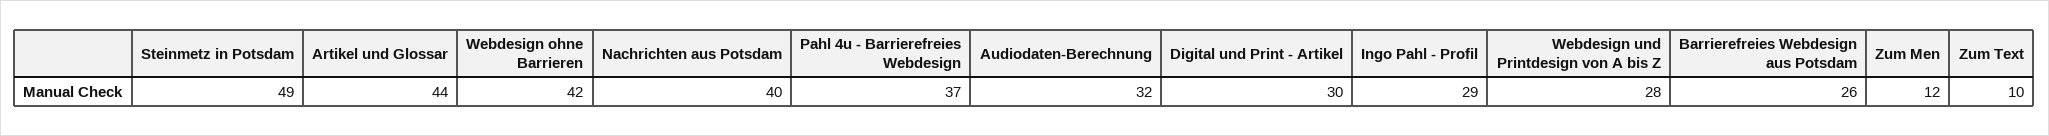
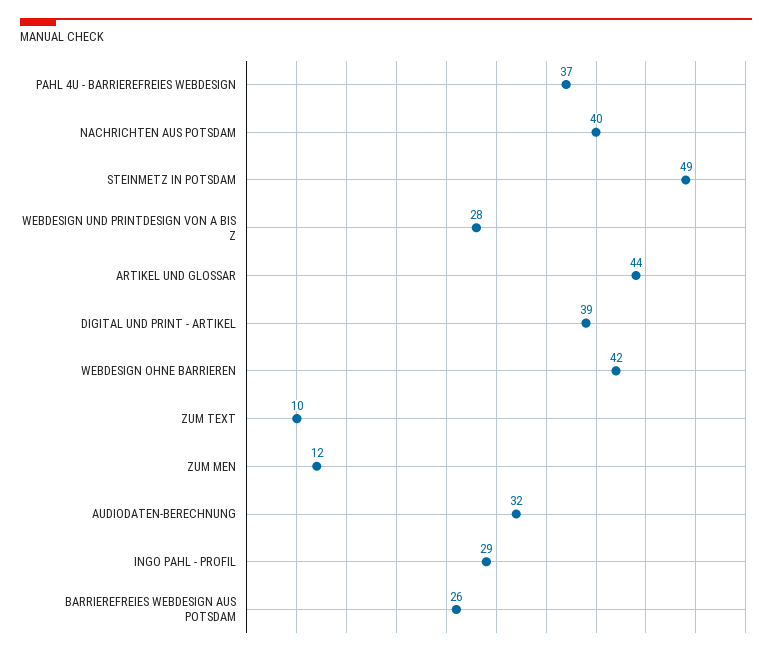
Digital und Print - Artikel: 30 -> 39

